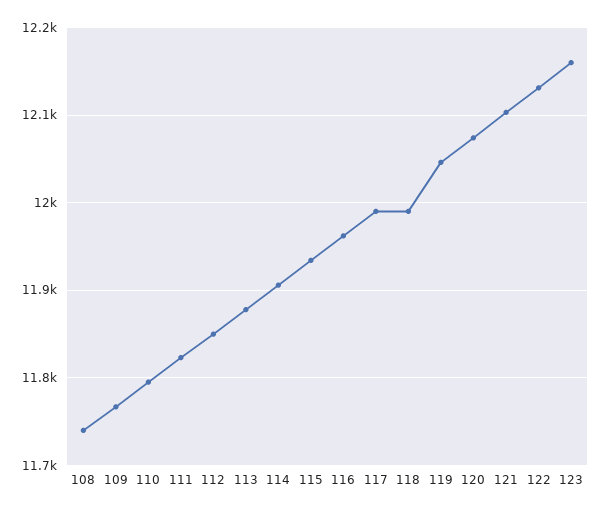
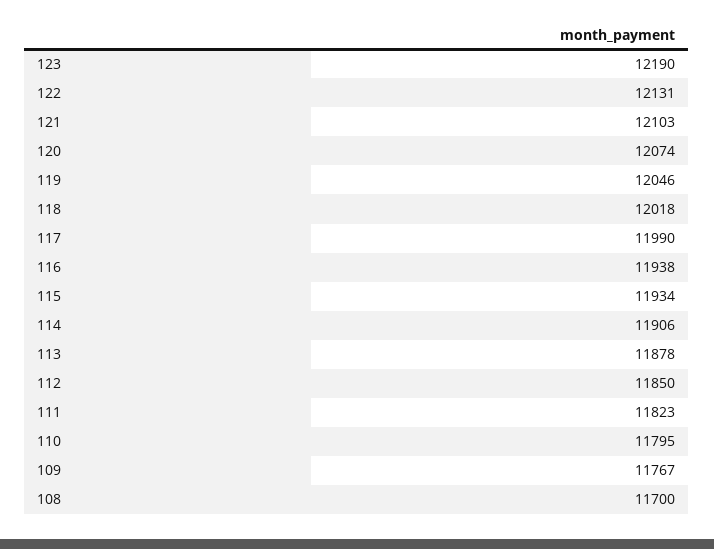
108: 11740 -> 11700
116: 11960 -> 11938
118: 11990 -> 12018
123: 12160 -> 12190

